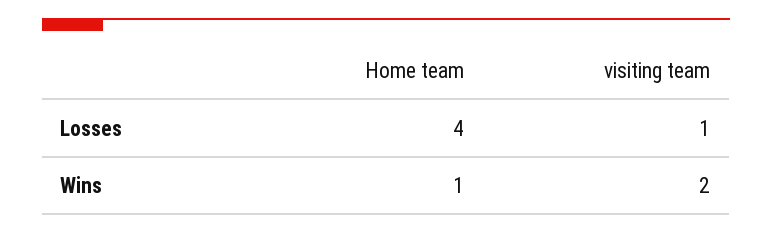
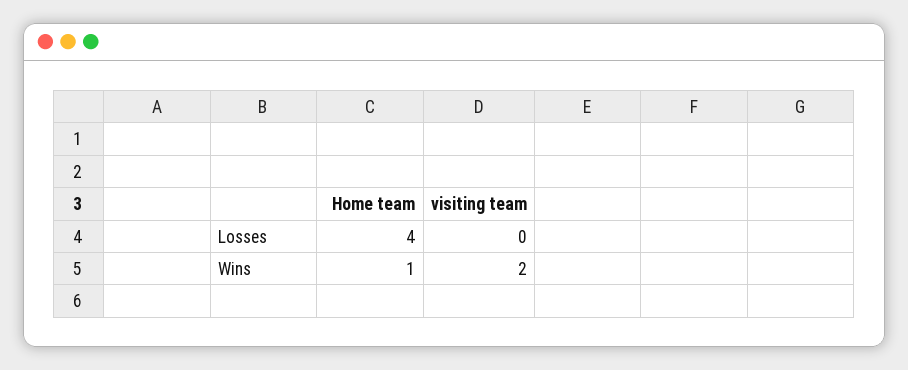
visiting team, Losses: 1 -> 0

